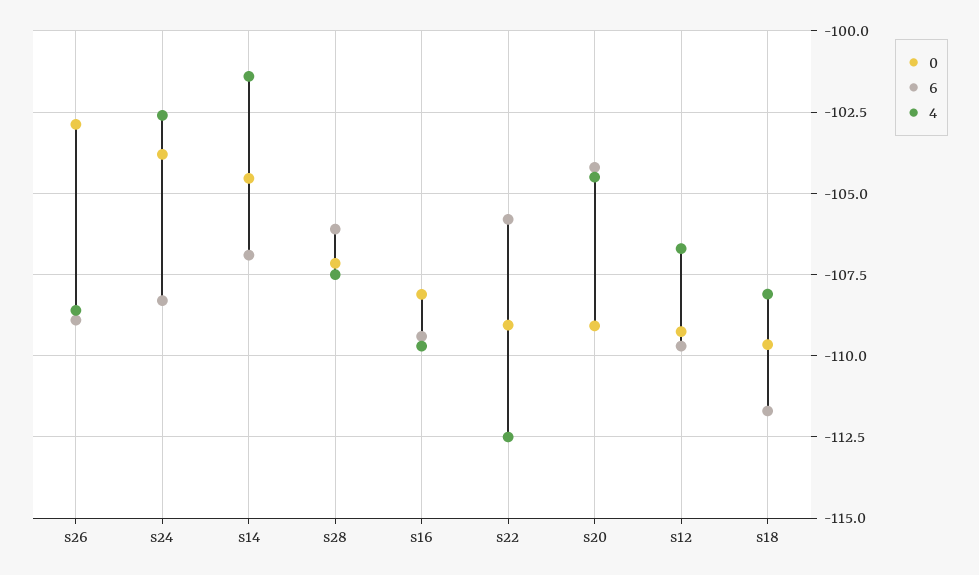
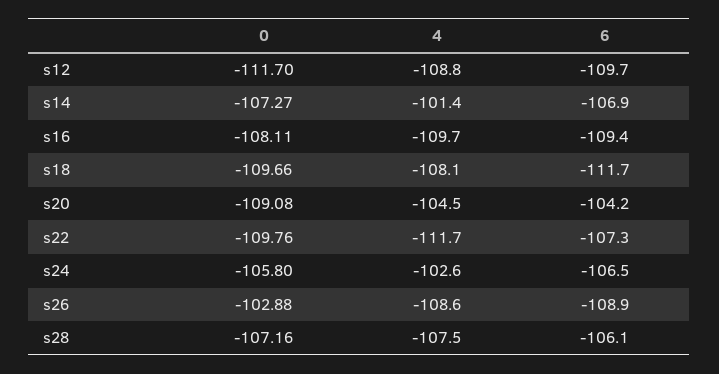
0, s24: -103.75 -> -105.8
6, s24: -108.25 -> -106.5
0, s14: -104.5 -> -107.27
0, s22: -109 -> -109.76
6, s22: -105.75 -> -107.3
4, s22: -112.5 -> -111.7
0, s12: -109.25 -> -111.7
4, s12: -106.75 -> -108.8

